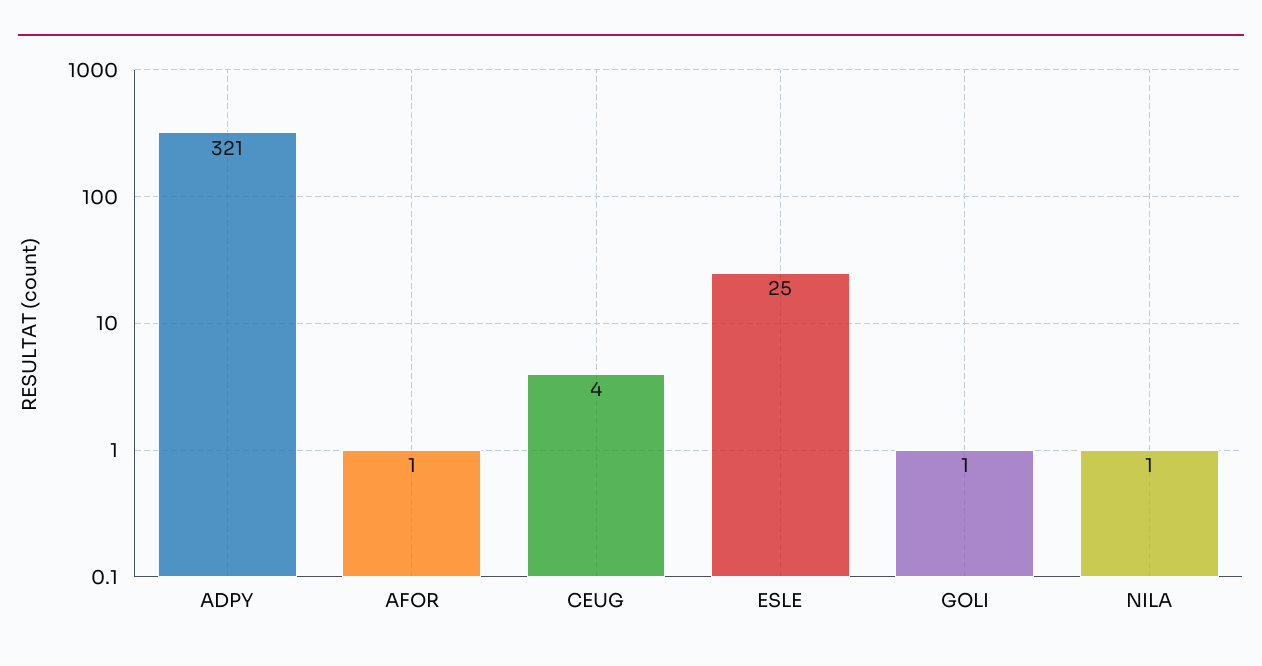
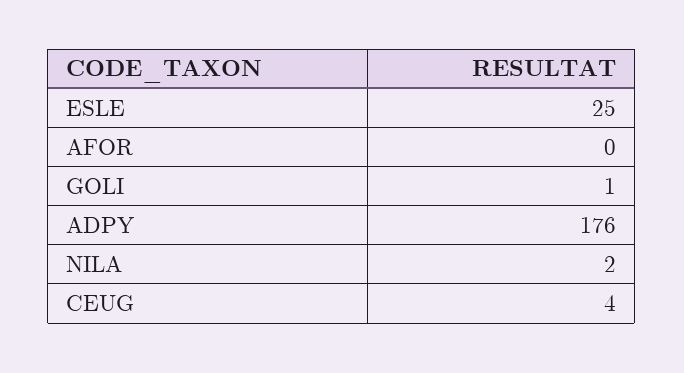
ADPY: 321 -> 176
AFOR: 1 -> 0
NILA: 1 -> 2

